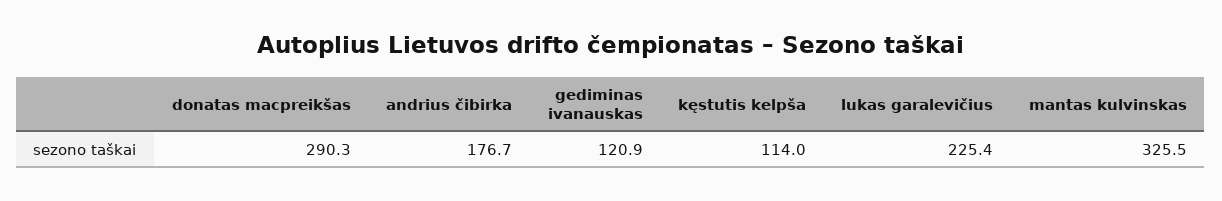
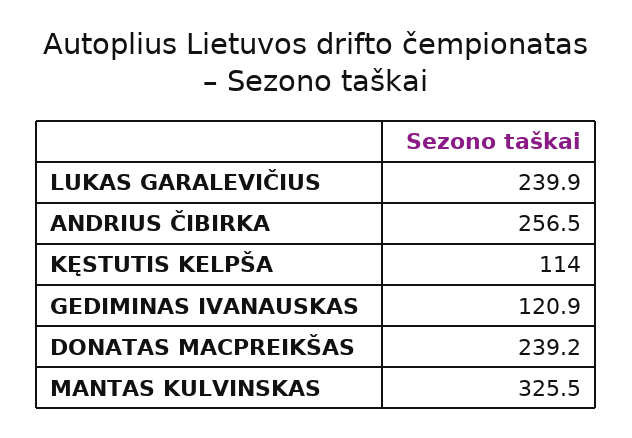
donatas macpreikšas: 290.3 -> 239.2
andrius čibirka: 176.7 -> 256.5
lukas garalevičius: 225.4 -> 239.9

